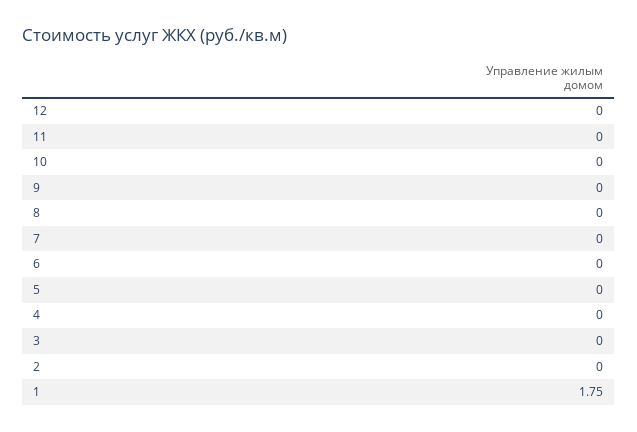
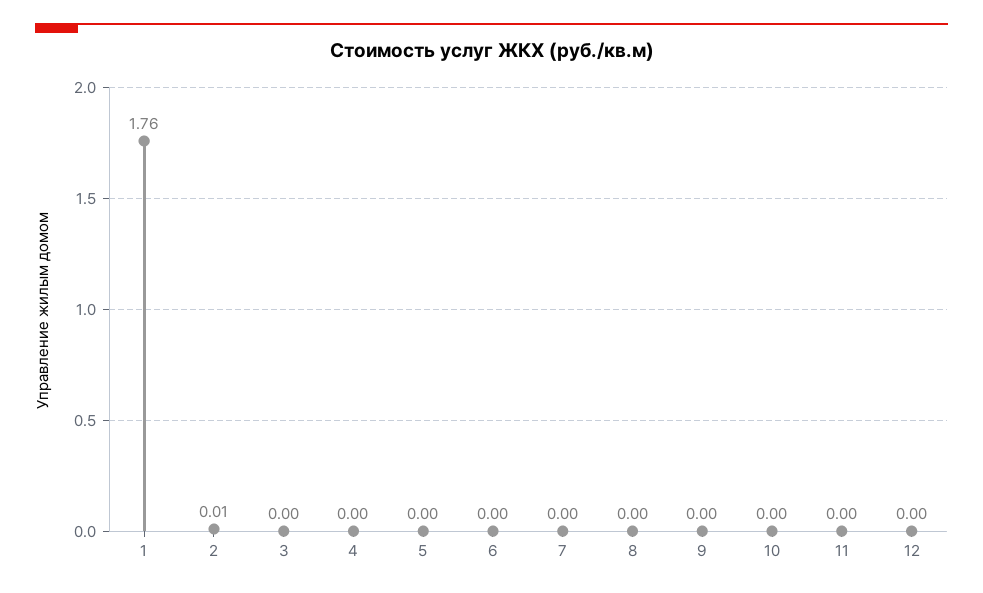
2: 0 -> 0.01
1: 1.75 -> 1.76

